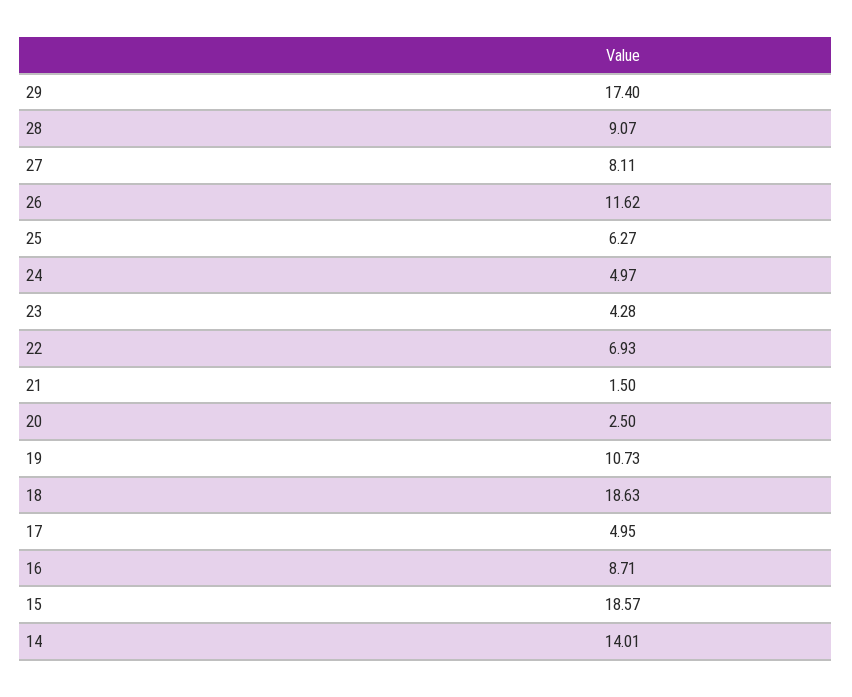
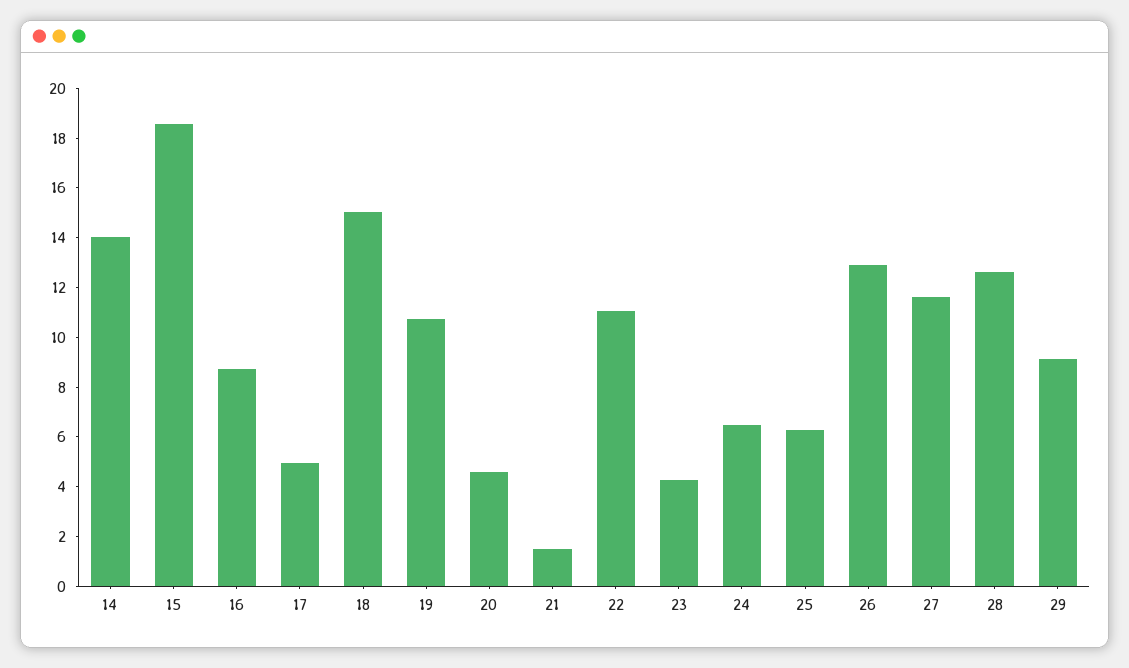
29: 17.4 -> 9
28: 9.07 -> 12.5
27: 8.11 -> 11.5
26: 11.62 -> 13
24: 4.97 -> 6.5
22: 6.93 -> 11
20: 2.5 -> 4.5
18: 18.63 -> 15

